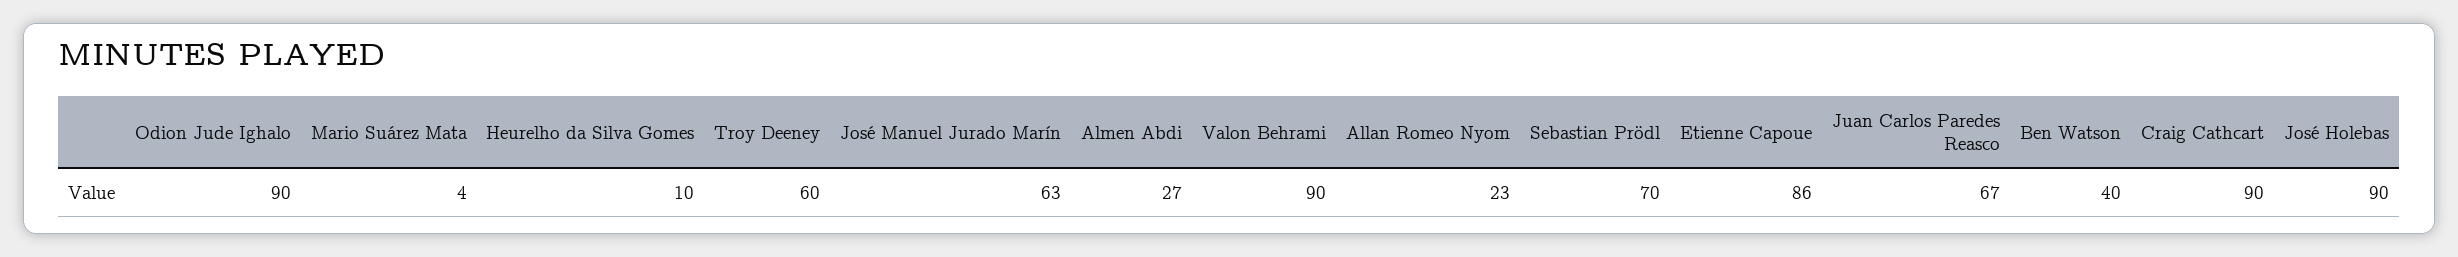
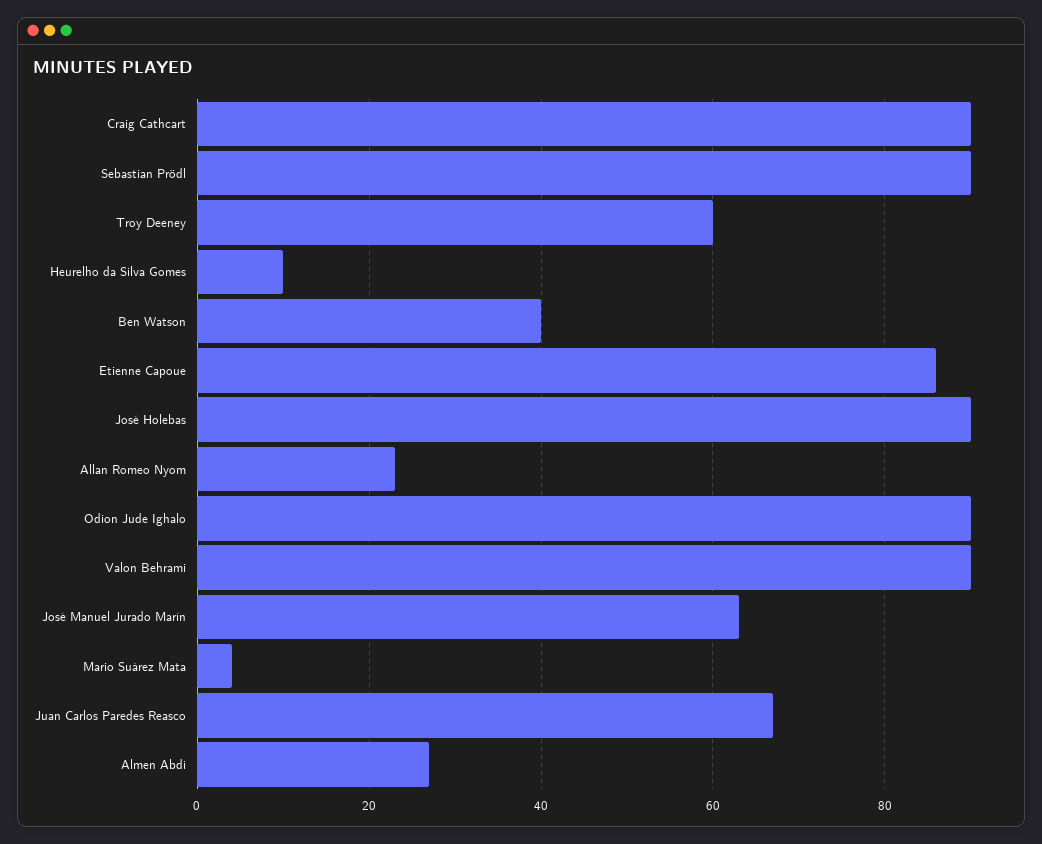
Sebastian Prödl: 70 -> 90

